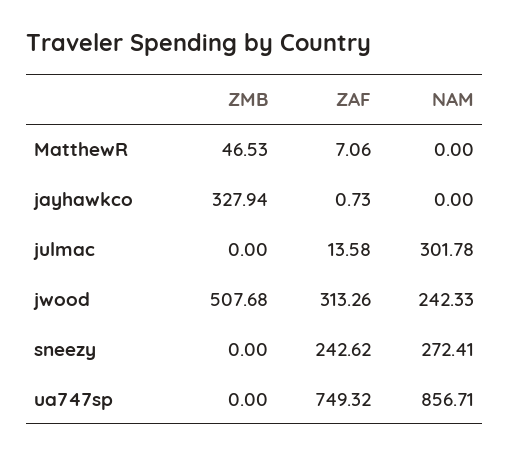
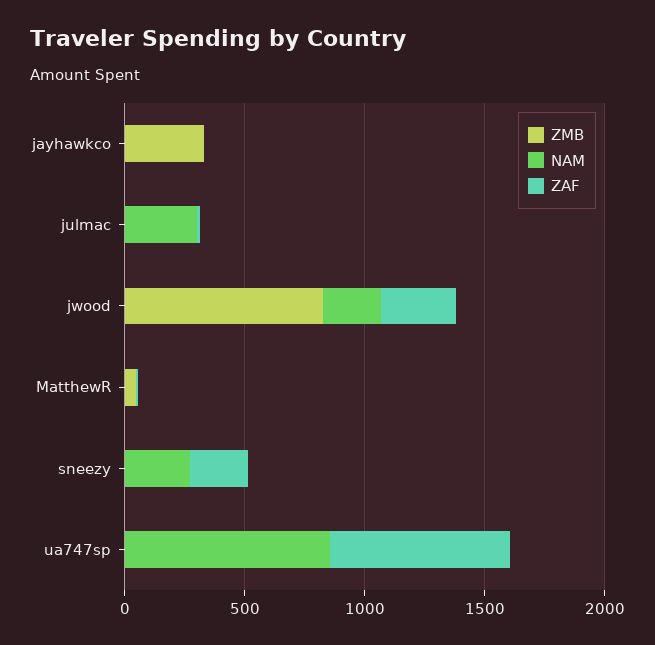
ZMB, jwood: 507.68 -> 800

